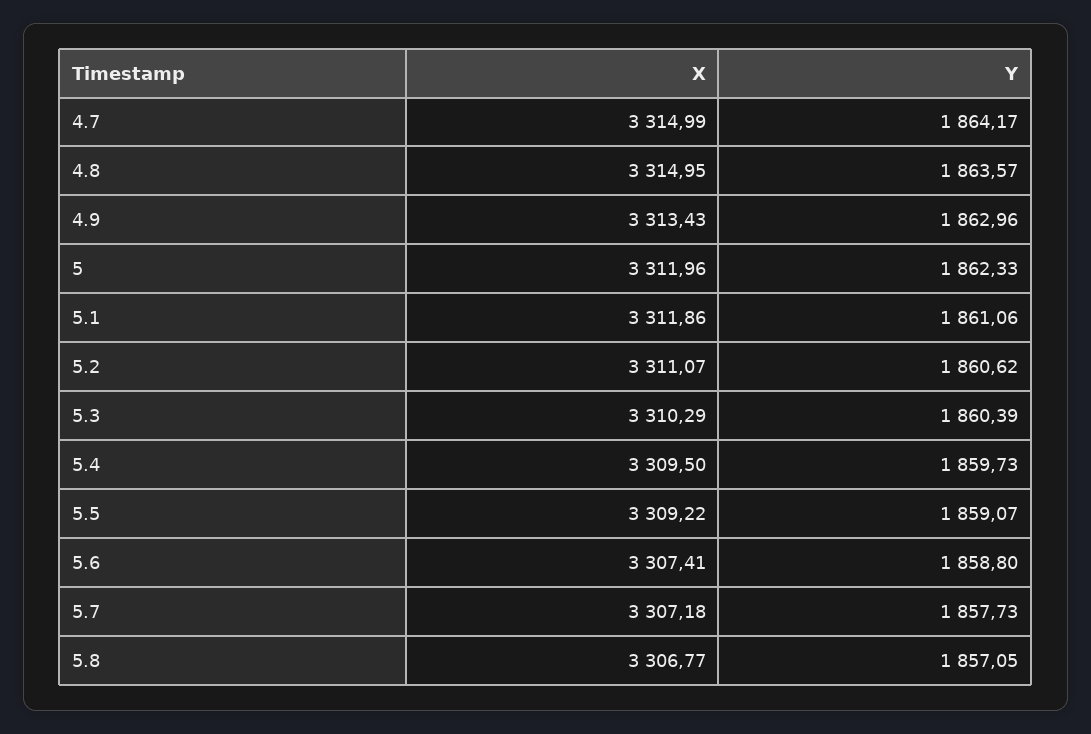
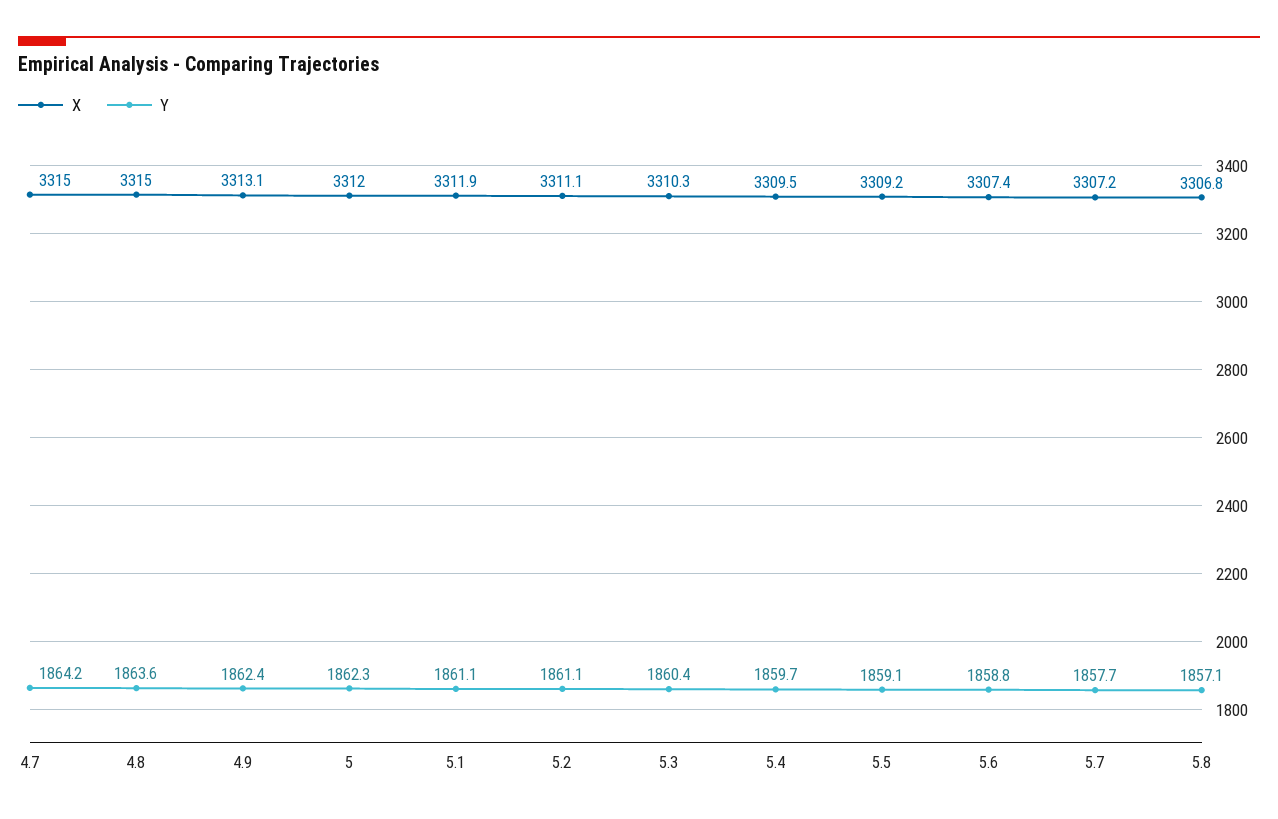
X, 4.9: 3313.43 -> 3313.1
Y, 4.9: 1862.96 -> 1862.4
Y, 5.2: 1860.62 -> 1861.1

